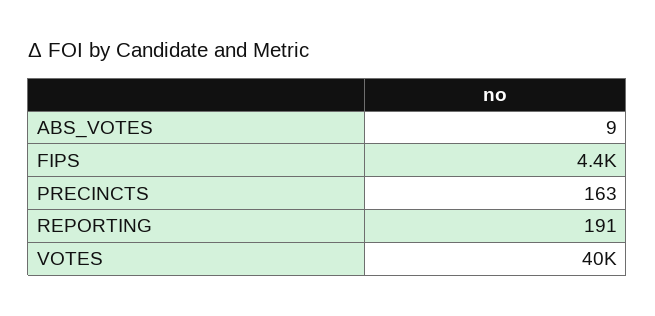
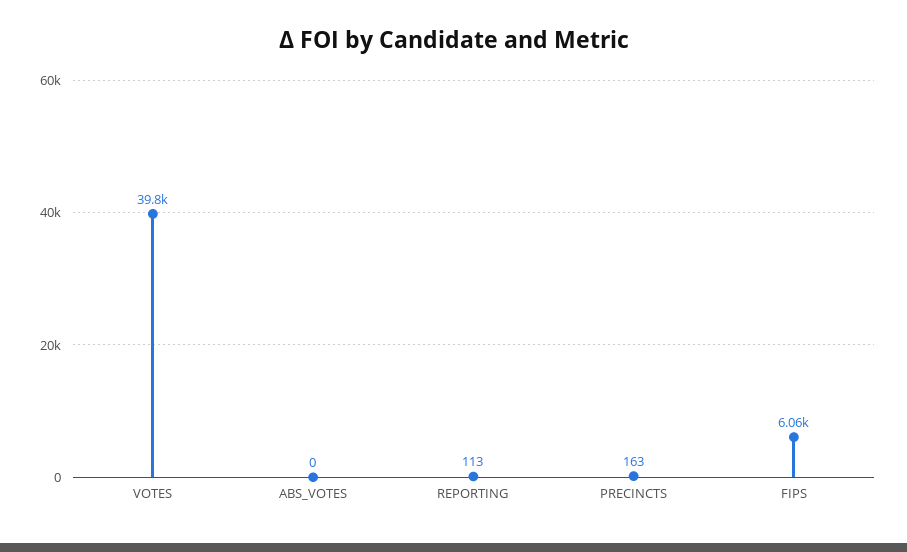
ABS_VOTES: 9 -> 0
FIPS: 4400 -> 6060
REPORTING: 191 -> 113

